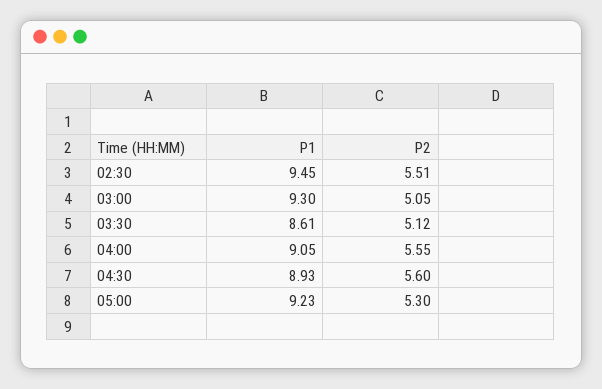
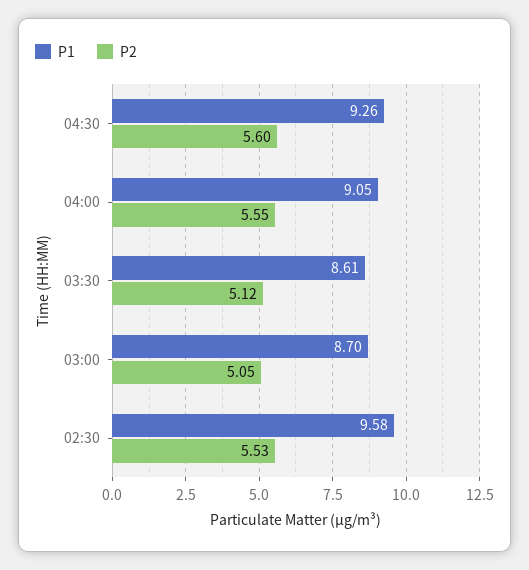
P1, 02:30: 9.45 -> 9.58
P2, 02:30: 5.51 -> 5.53
P1, 03:00: 9.3 -> 8.7
P1, 04:30: 8.93 -> 9.26
P1, 05:00: 9.23 -> none
P2, 05:00: 5.3 -> none

